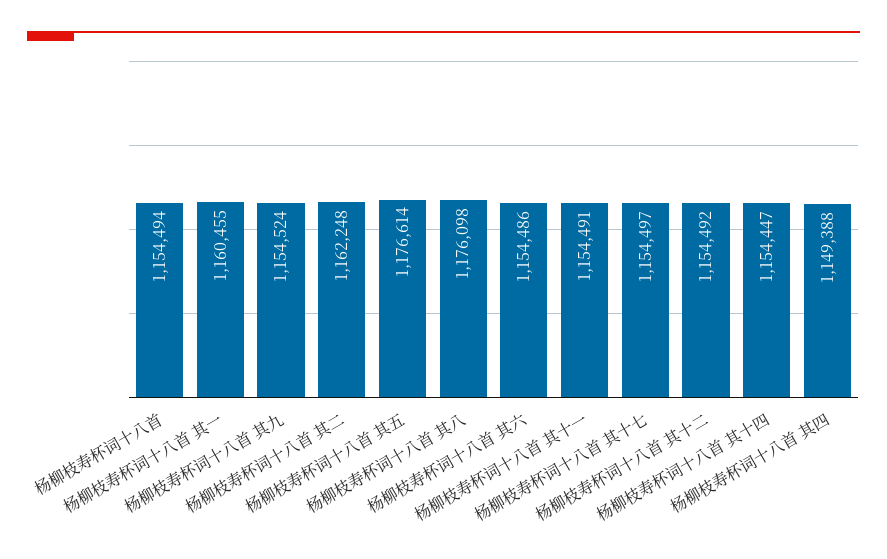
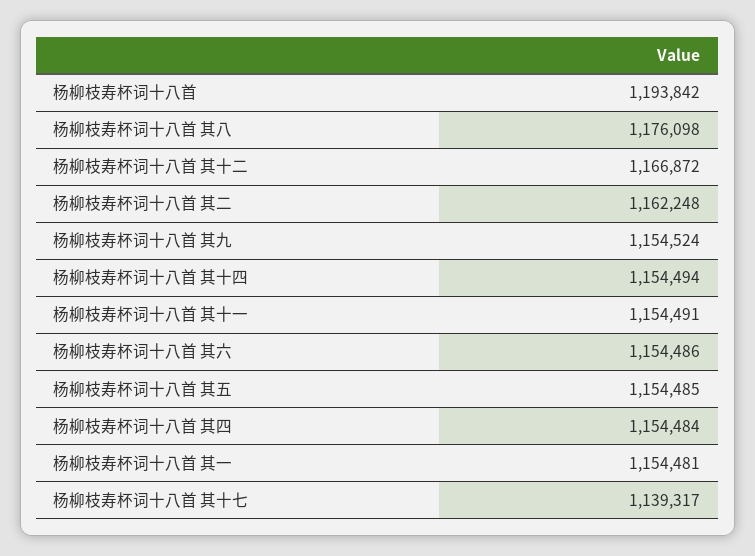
杨柳枝寿杯词十八首: 1154494 -> 1193842
杨柳枝寿杯词十八首 其一: 1160455 -> 1154481
杨柳枝寿杯词十八首 其五: 1176614 -> 1154485
杨柳枝寿杯词十八首 其十七: 1154497 -> 1139317
杨柳枝寿杯词十八首 其十二: 1154492 -> 1166872
杨柳枝寿杯词十八首 其十四: 1154447 -> 1154494
杨柳枝寿杯词十八首 其四: 1149388 -> 1154484

